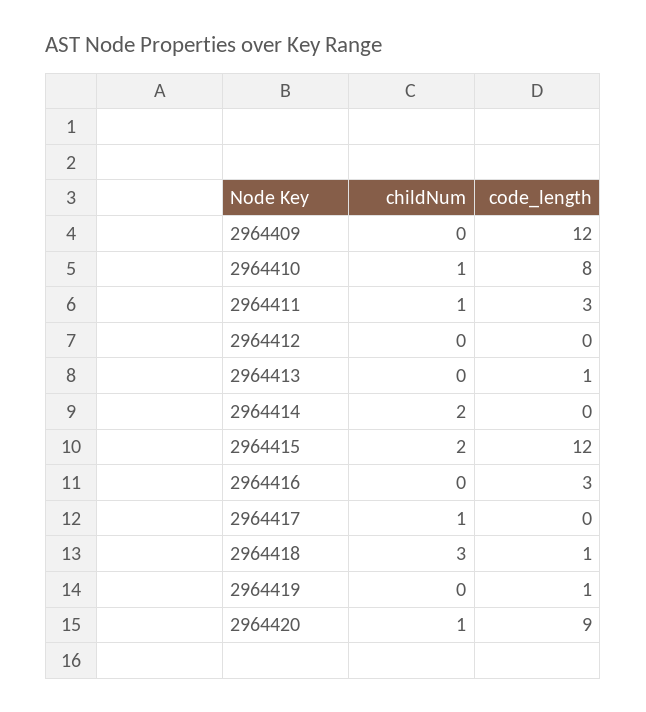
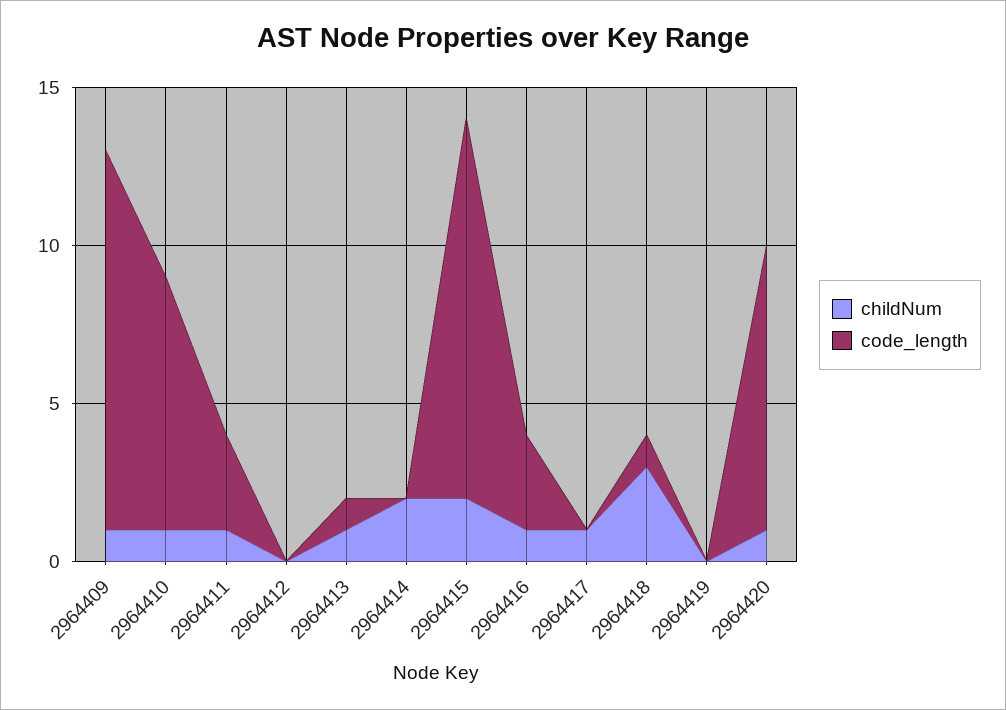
childNum, 2964409: 0 -> 1
childNum, 2964413: 0 -> 1
childNum, 2964416: 0 -> 1
code_length, 2964419: 1 -> 0

